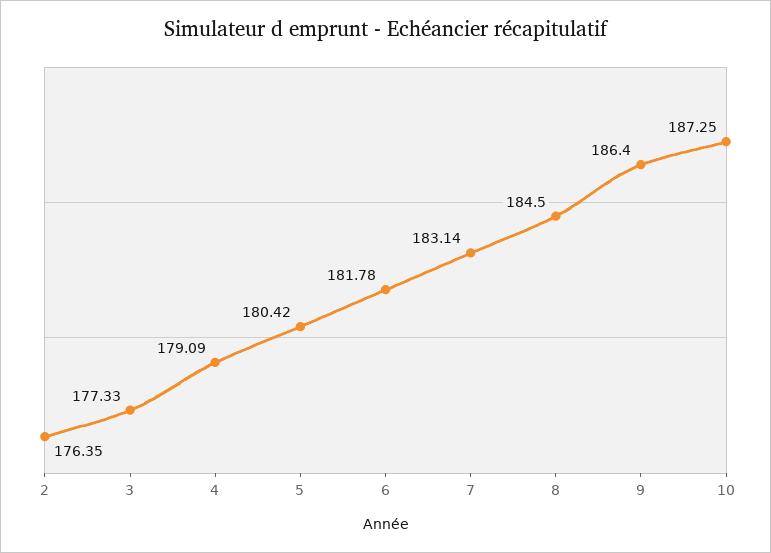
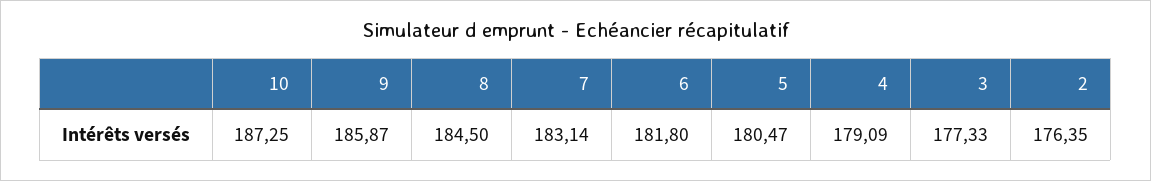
5: 180.42 -> 180.47
6: 181.78 -> 181.8
9: 186.4 -> 185.87

